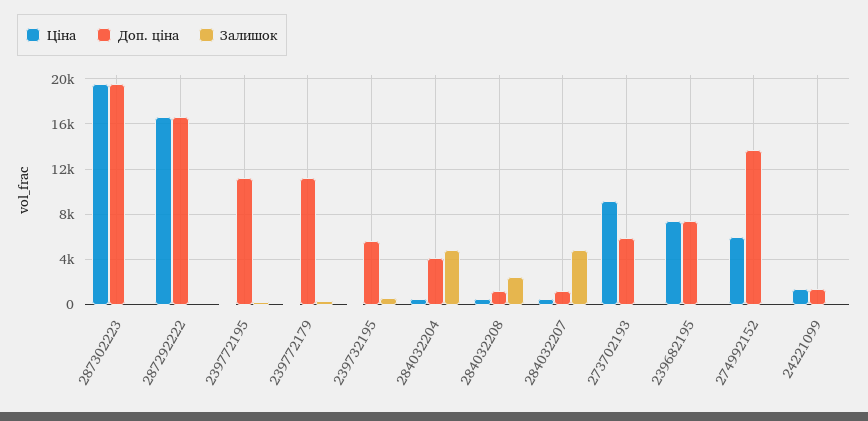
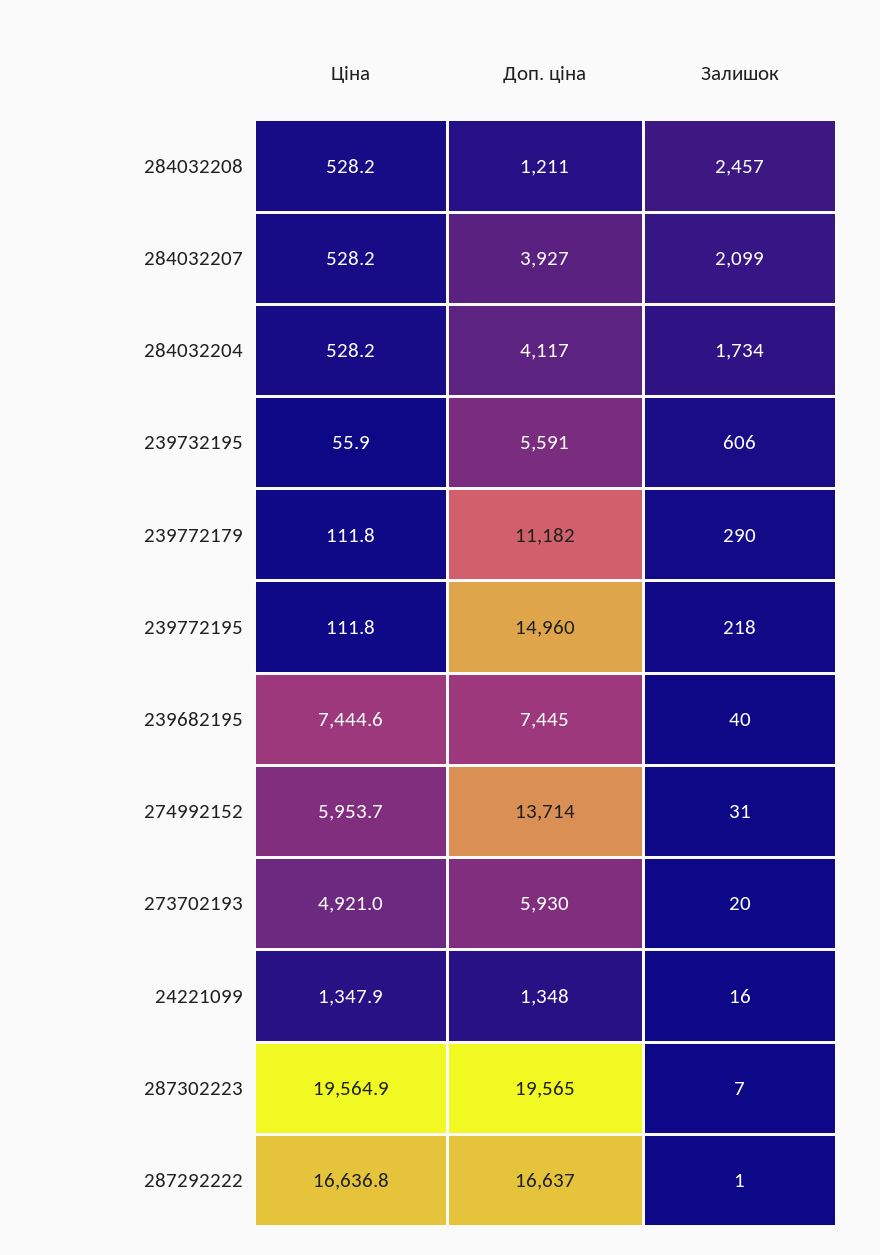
Доп. ціна, 239772195: 11000 -> 14960
Залишок, 284032204: 5000 -> 1734
Доп. ціна, 284032207: 1000 -> 3927
Залишок, 284032207: 5000 -> 2099
Ціна, 273702193: 9000 -> 4921

